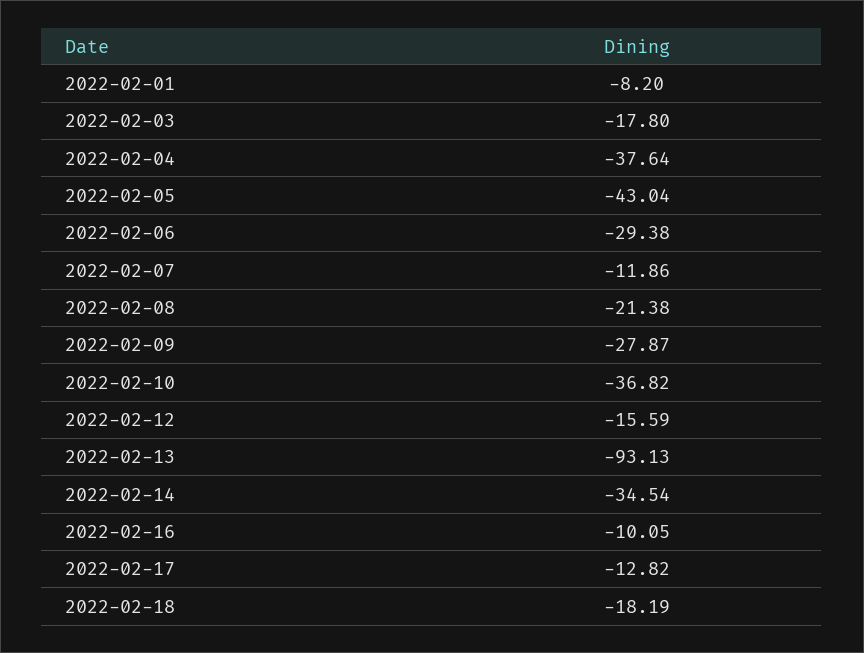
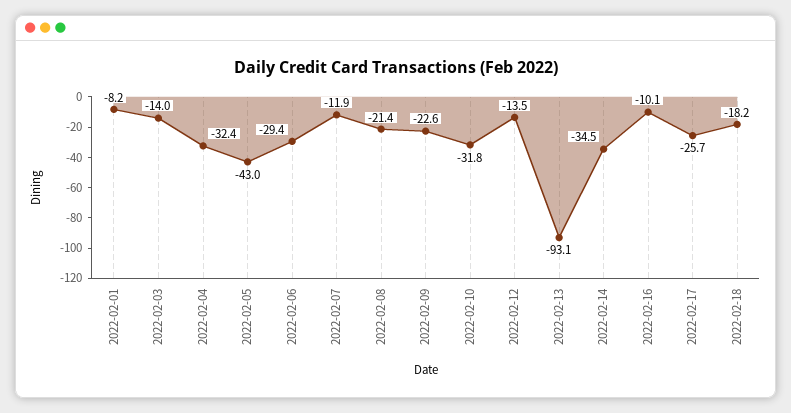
2022-02-03: -17.8 -> -14
2022-02-04: -37.64 -> -32.4
2022-02-09: -27.87 -> -22.6
2022-02-10: -36.82 -> -31.8
2022-02-12: -15.59 -> -13.5
2022-02-17: -12.82 -> -25.7

